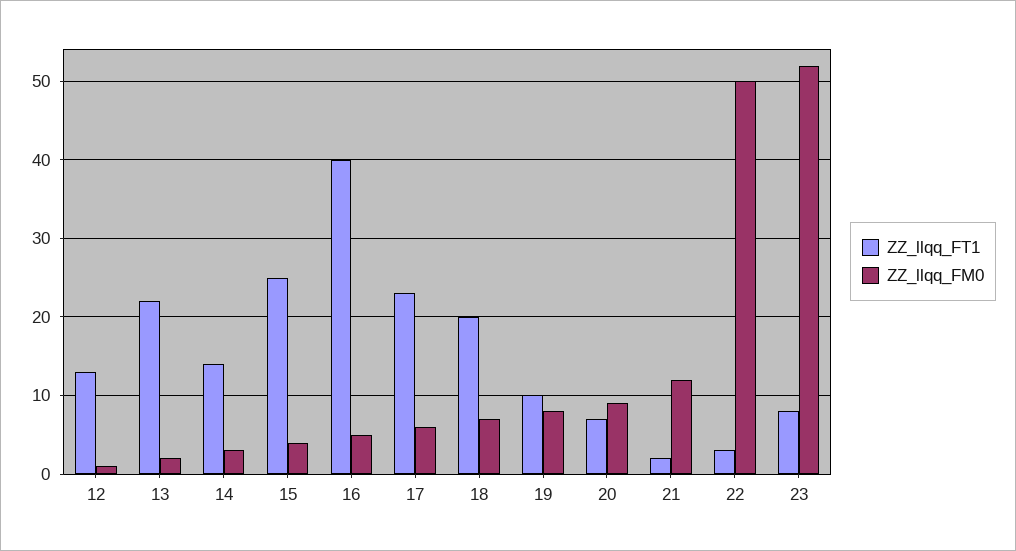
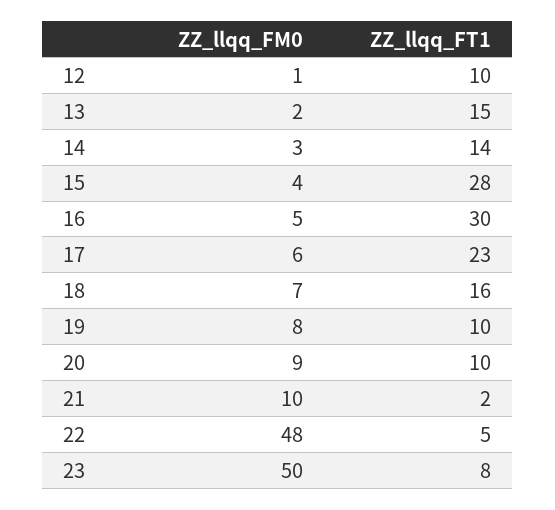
ZZ_llqq_FT1, 12: 13 -> 10
ZZ_llqq_FT1, 13: 22 -> 15
ZZ_llqq_FT1, 15: 25 -> 28
ZZ_llqq_FT1, 16: 40 -> 30
ZZ_llqq_FT1, 18: 20 -> 16
ZZ_llqq_FT1, 20: 7 -> 10
ZZ_llqq_FM0, 21: 12 -> 10
ZZ_llqq_FT1, 22: 3 -> 5
ZZ_llqq_FM0, 22: 50 -> 48
ZZ_llqq_FM0, 23: 52 -> 50

